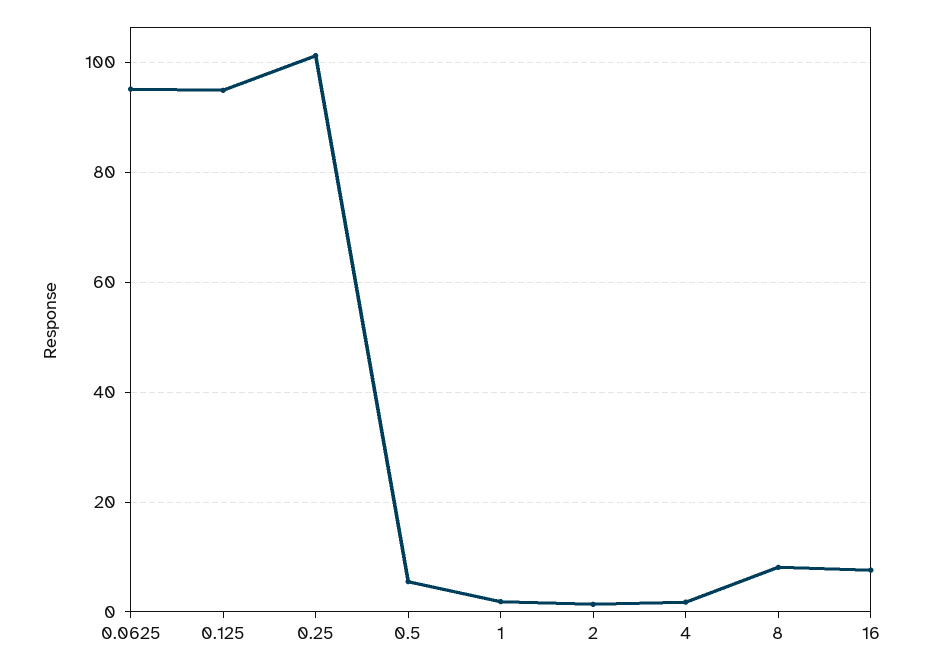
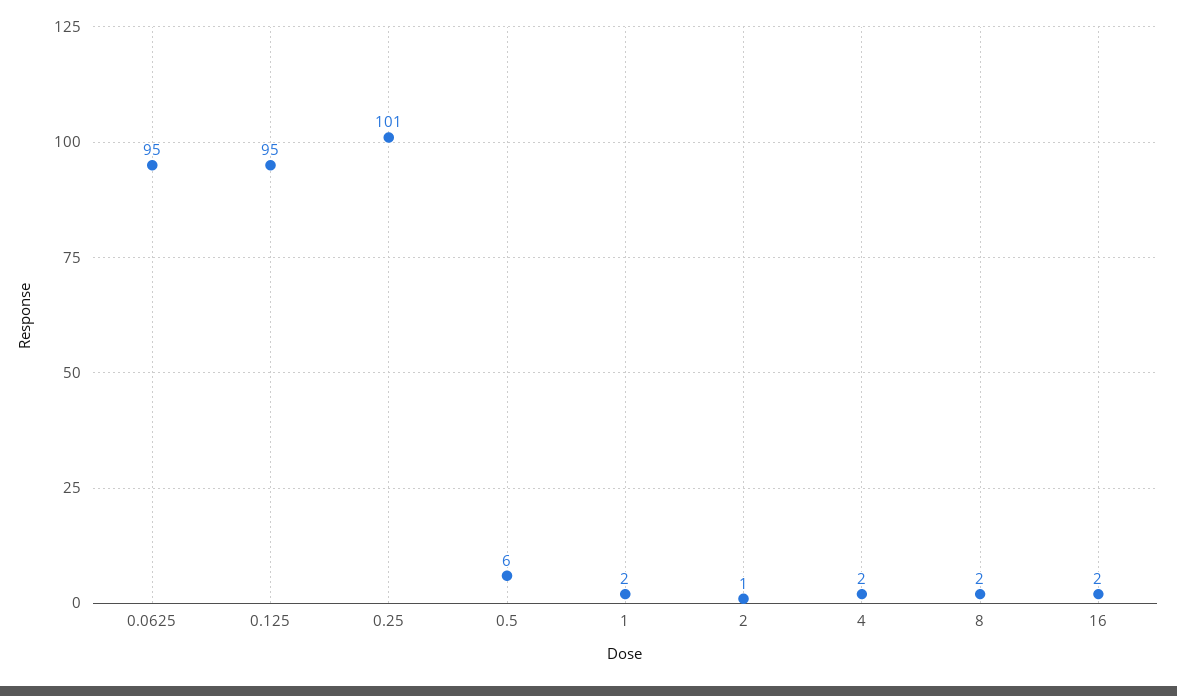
8: 8 -> 2
16: 8 -> 2

